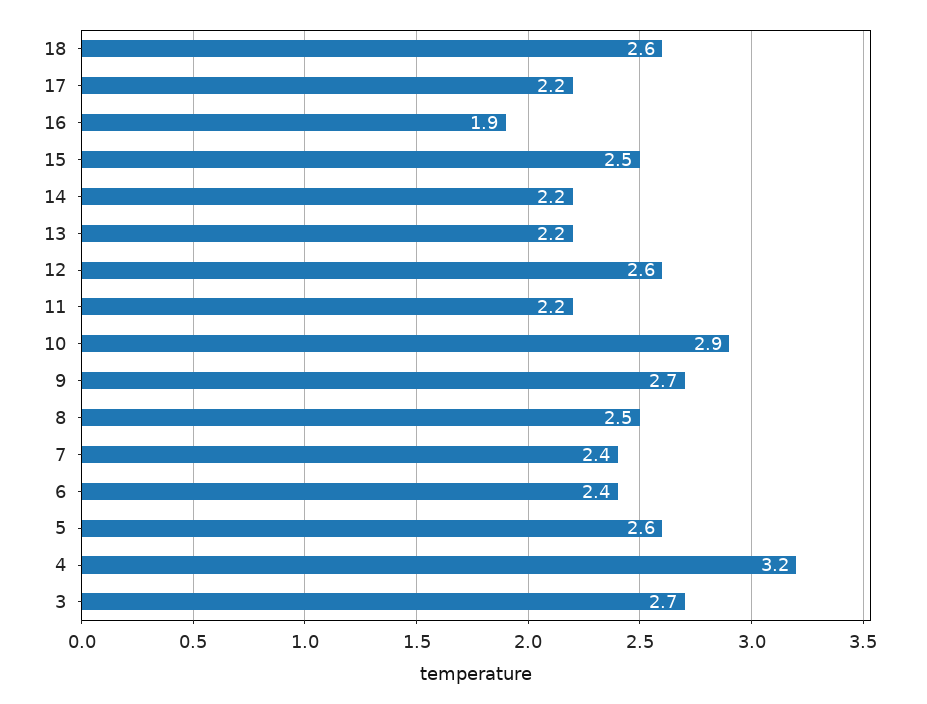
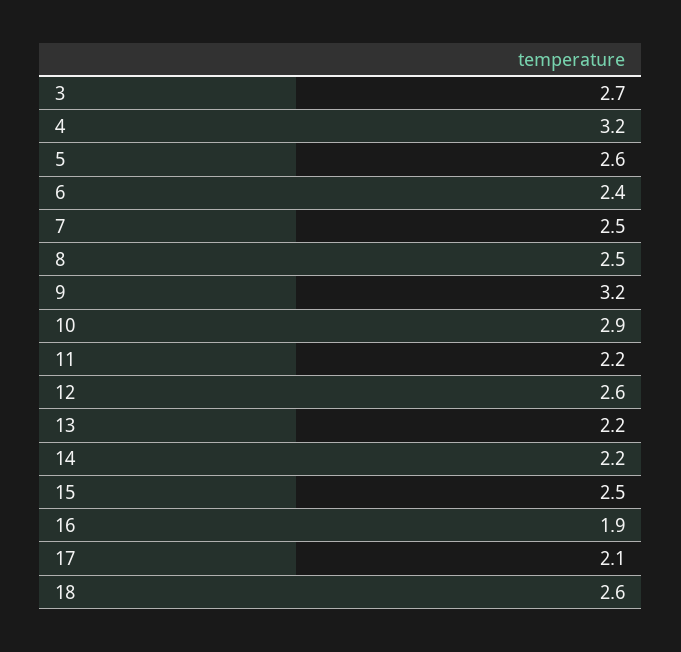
17: 2.2 -> 2.1
9: 2.7 -> 3.2
7: 2.4 -> 2.5

